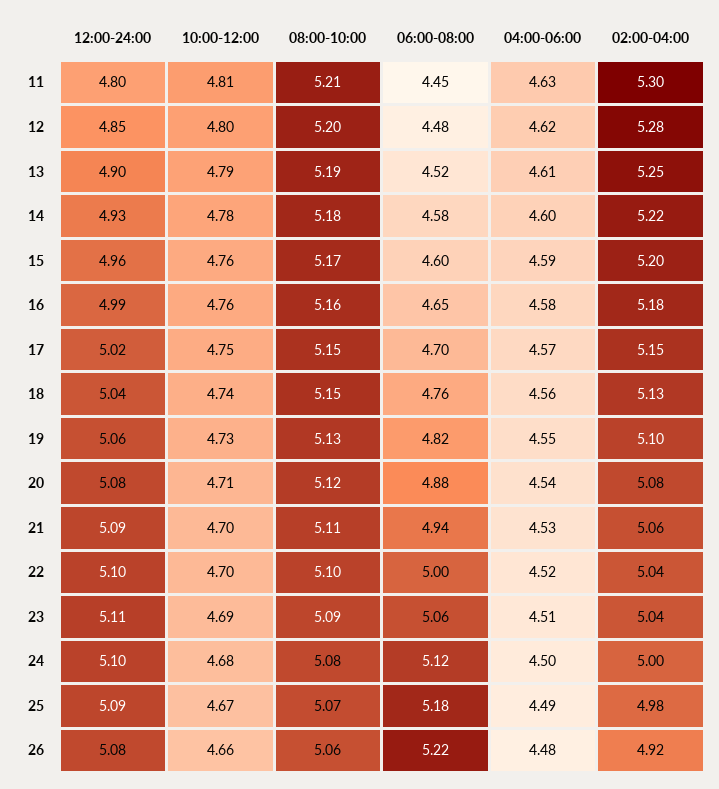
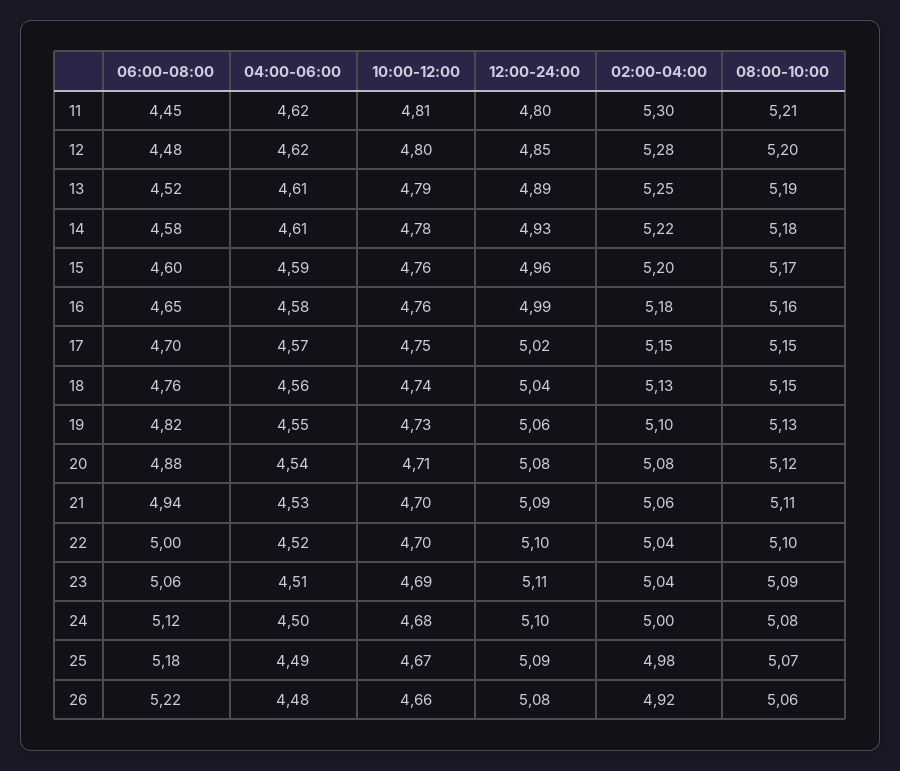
04:00-06:00, 11: 4.63 -> 4.62
12:00-24:00, 13: 4.9 -> 4.89
04:00-06:00, 14: 4.6 -> 4.61

